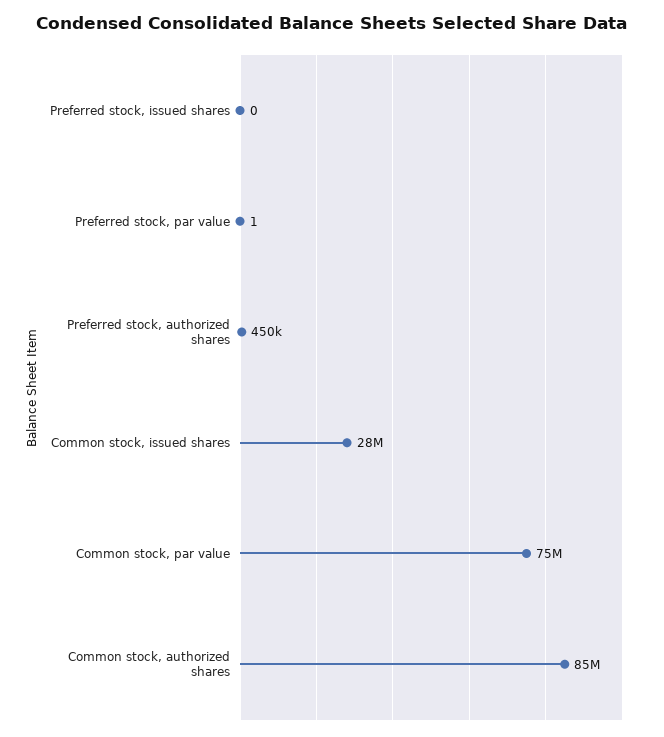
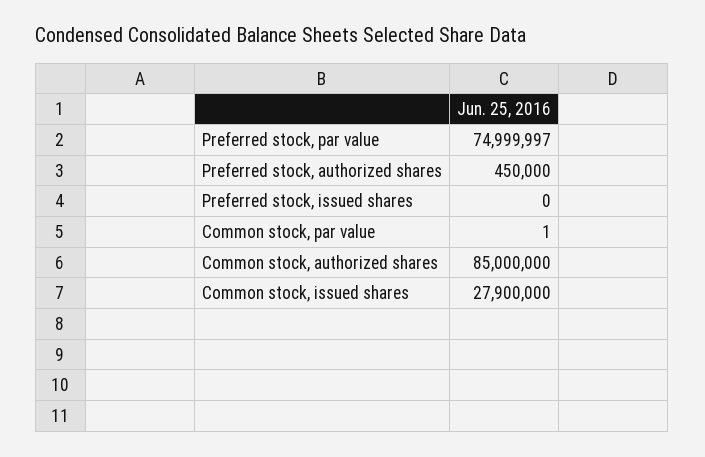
Preferred stock, par value: 1 -> 74999997
Common stock, par value: 75000000 -> 1

